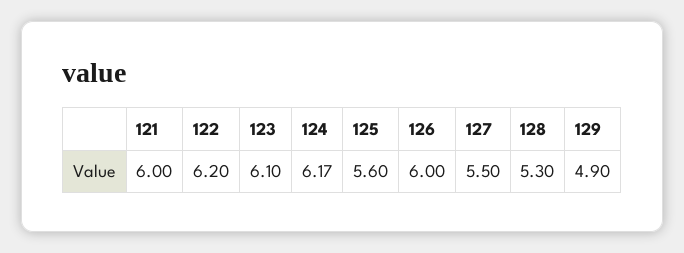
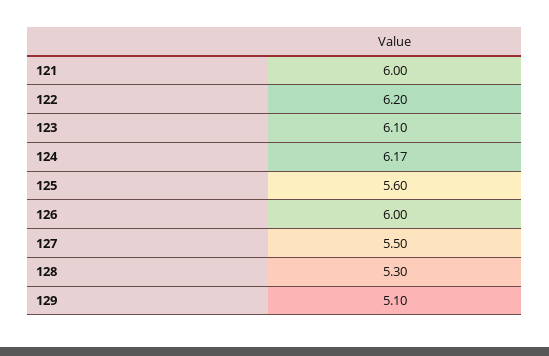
129: 4.9 -> 5.1

